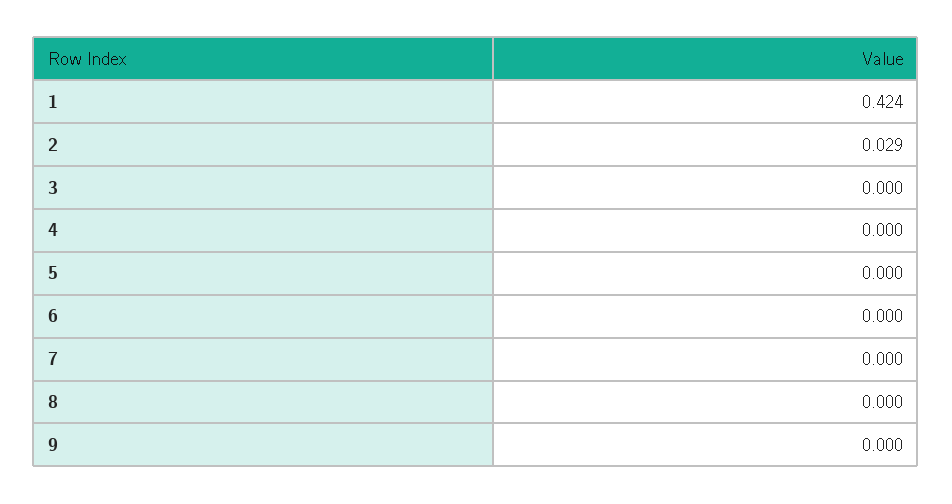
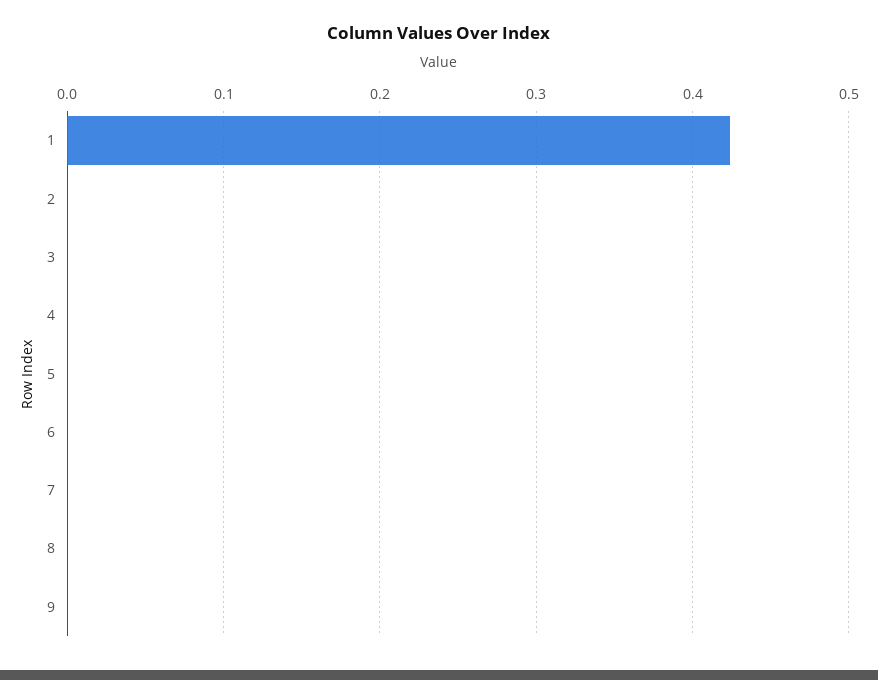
2: 0.029 -> 0

